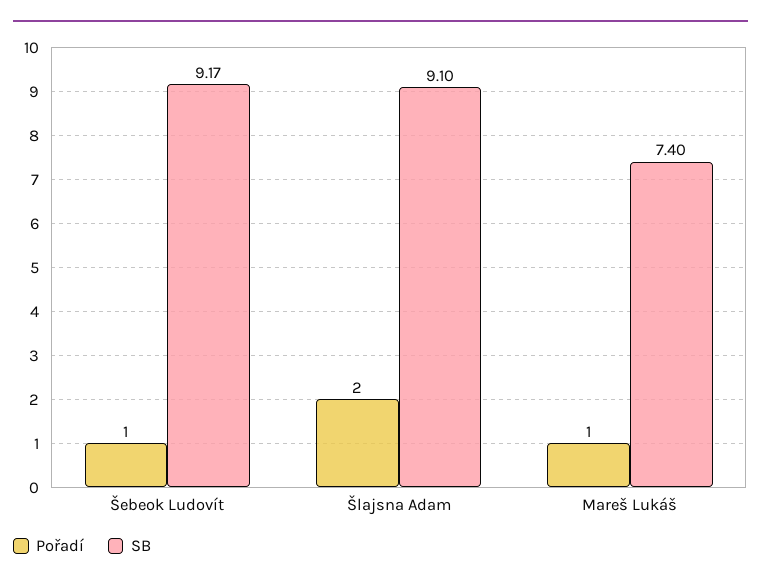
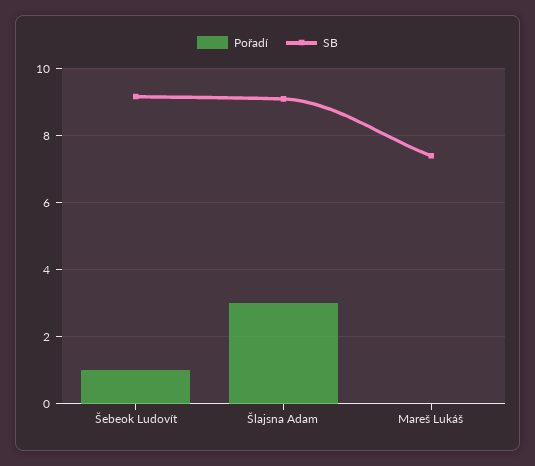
Pořadí, Šlajsna Adam: 2 -> 3
Pořadí, Mareš Lukáš: 1 -> 0

